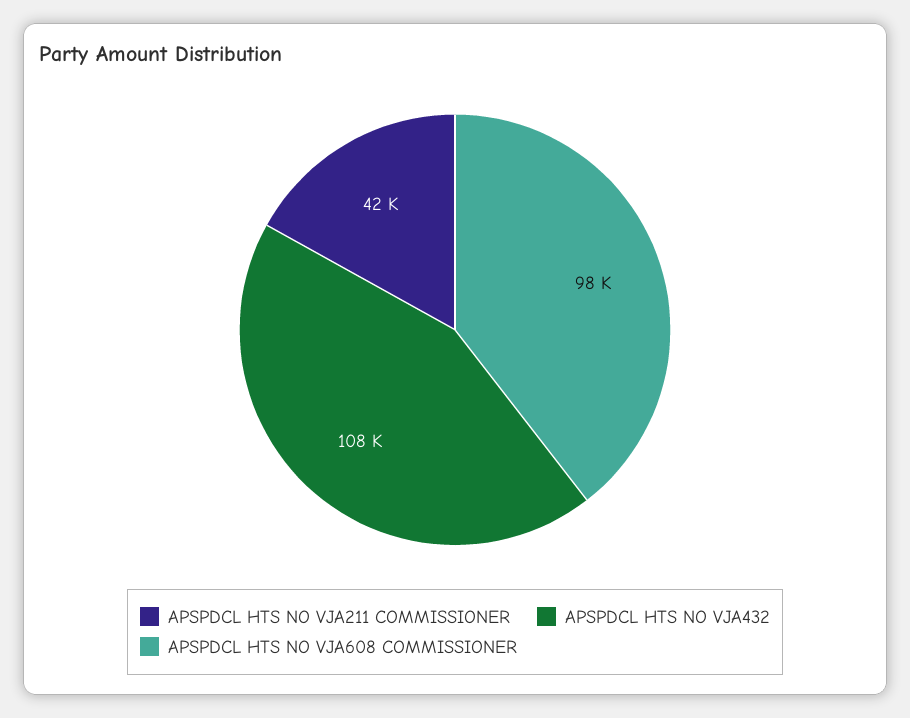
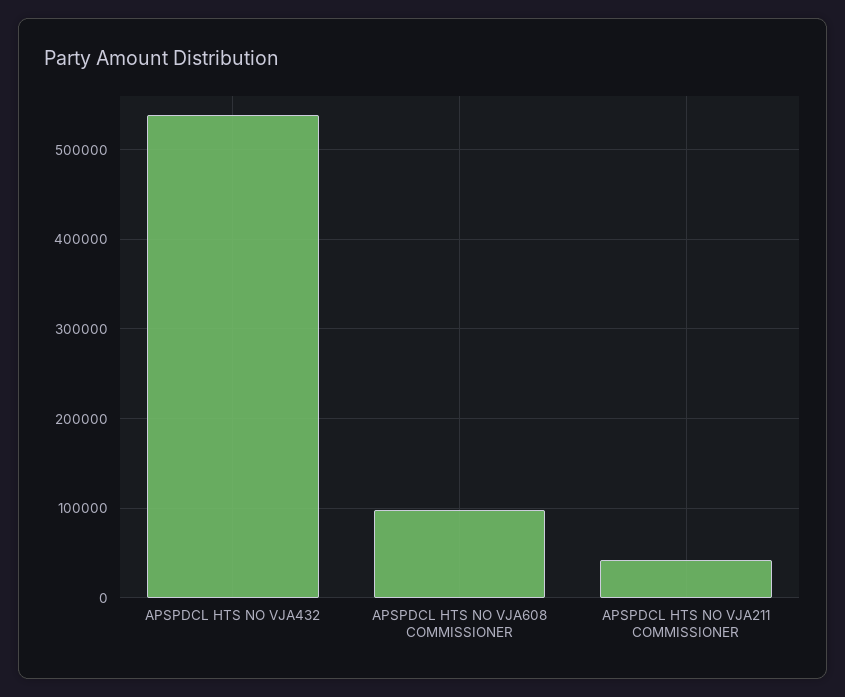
APSPDCL HTS NO VJA432: 108000 -> 540000

